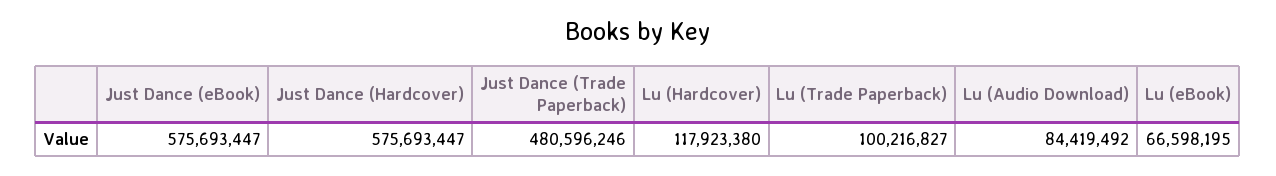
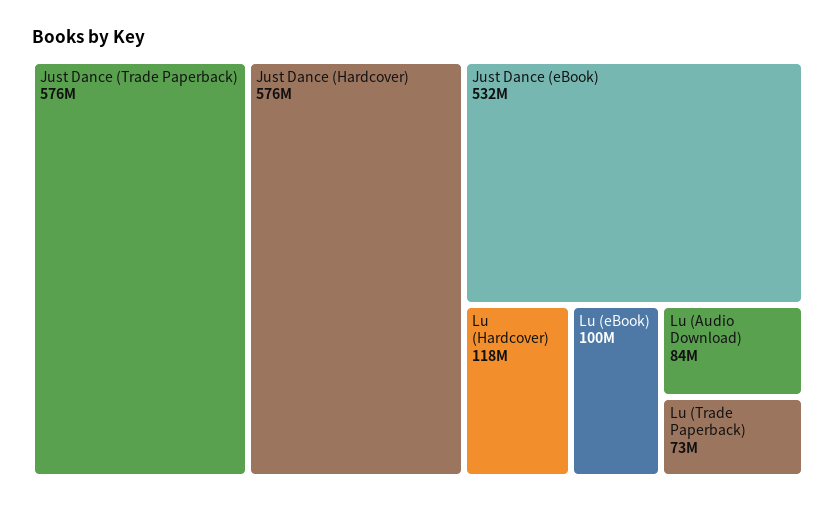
Just Dance (eBook): 575693447 -> 532000000
Just Dance (Trade Paperback): 480596246 -> 576000000
Lu (Trade Paperback): 100216827 -> 73000000
Lu (eBook): 66598195 -> 100000000

